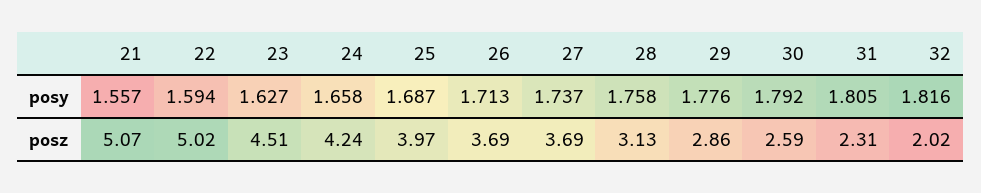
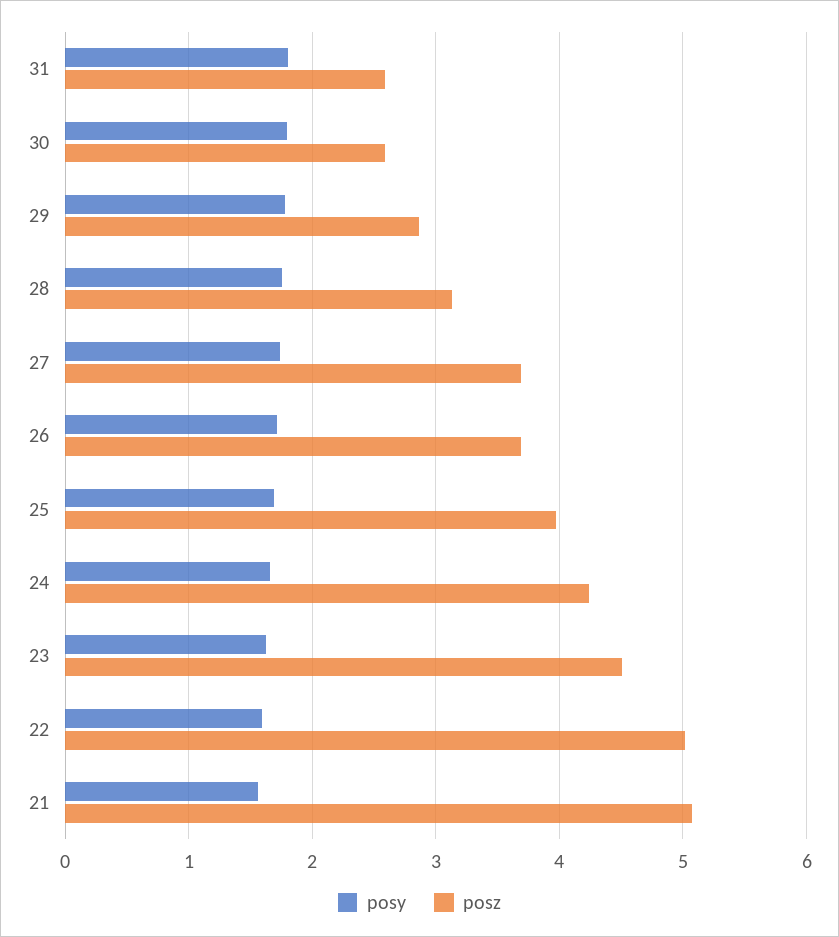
posy, 32: 1.816 -> none
posz, 31: 2.31 -> 2.6
posz, 32: 2.02 -> none

